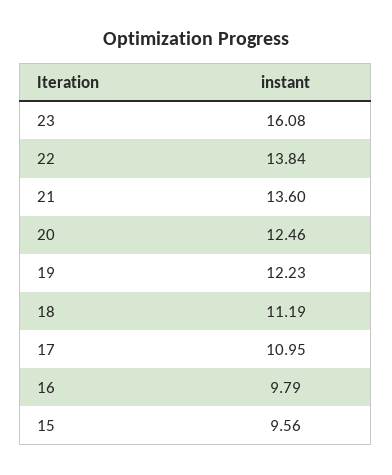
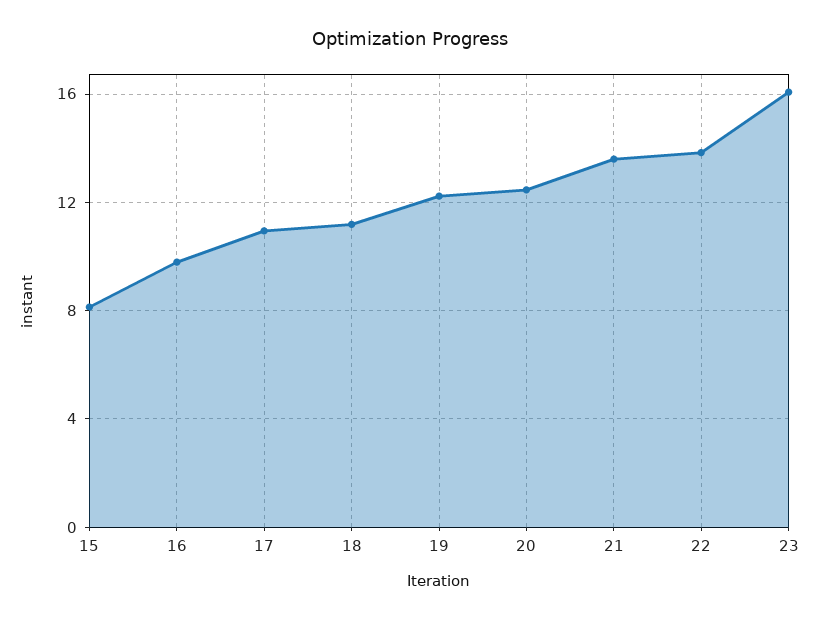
15: 9.56 -> 8

